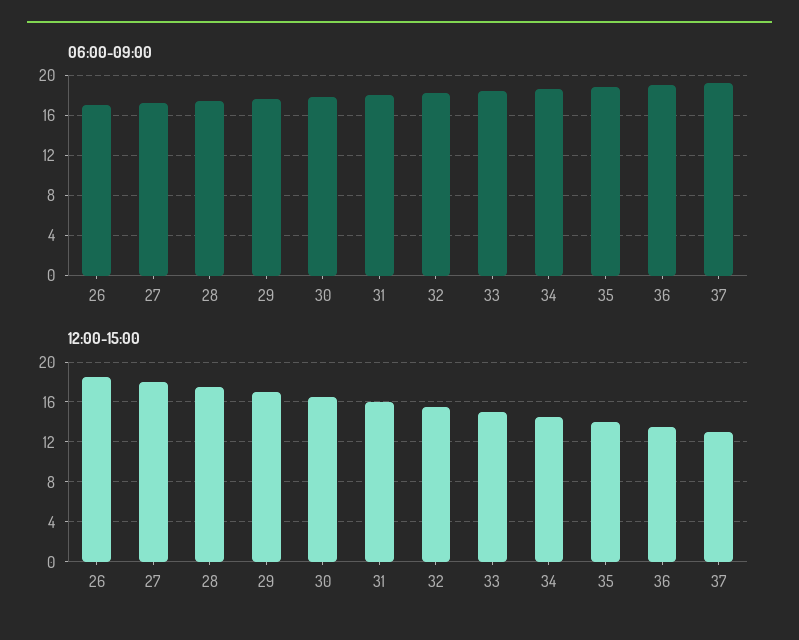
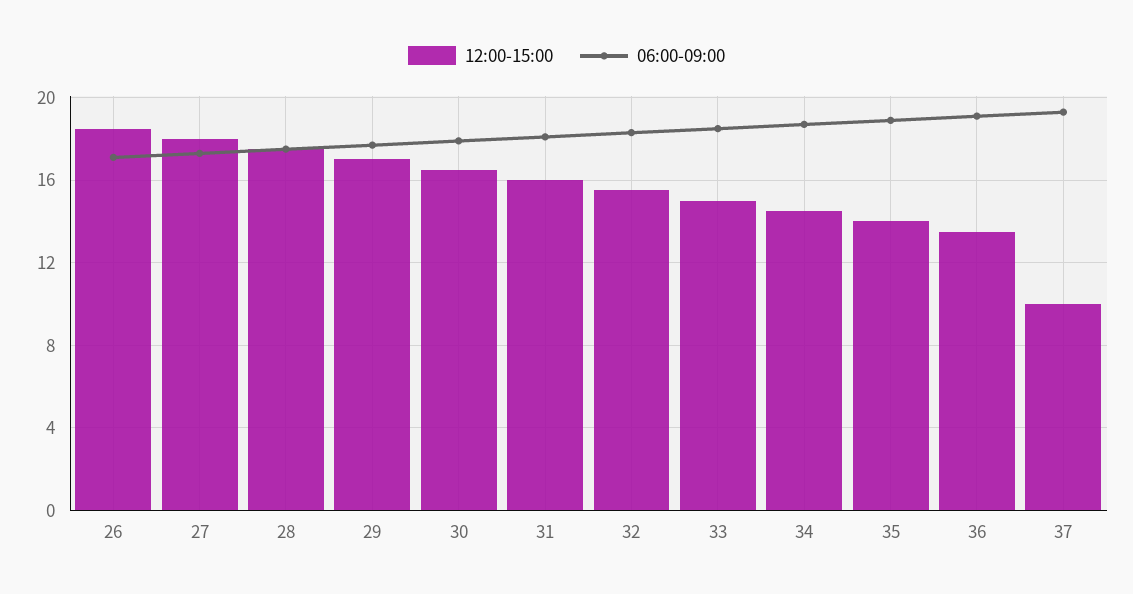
12:00-15:00, 37: 13 -> 10

